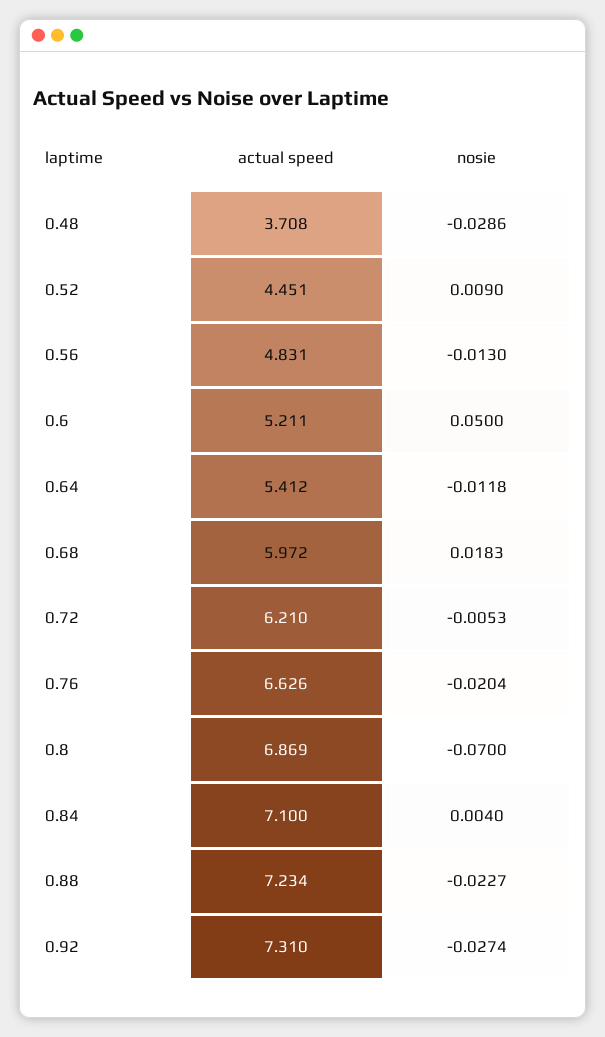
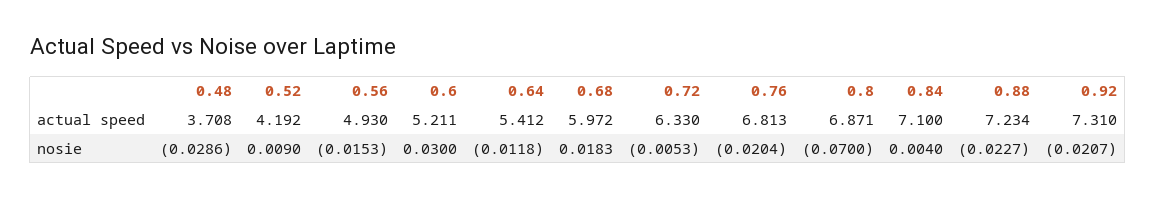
actual speed, 0.52: 4.451 -> 4.192
actual speed, 0.56: 4.831 -> 4.93
nosie, 0.56: -0.013 -> -0.0153
nosie, 0.6: 0.05 -> 0.03
actual speed, 0.72: 6.21 -> 6.33
actual speed, 0.76: 6.626 -> 6.813
actual speed, 0.8: 6.869 -> 6.871
nosie, 0.92: -0.0274 -> -0.0207

